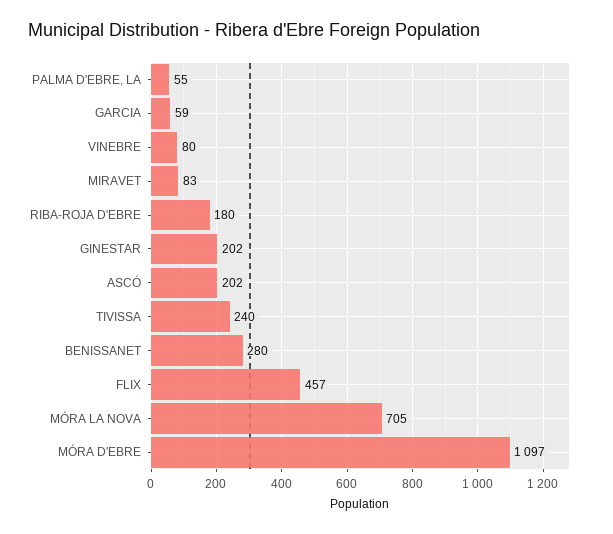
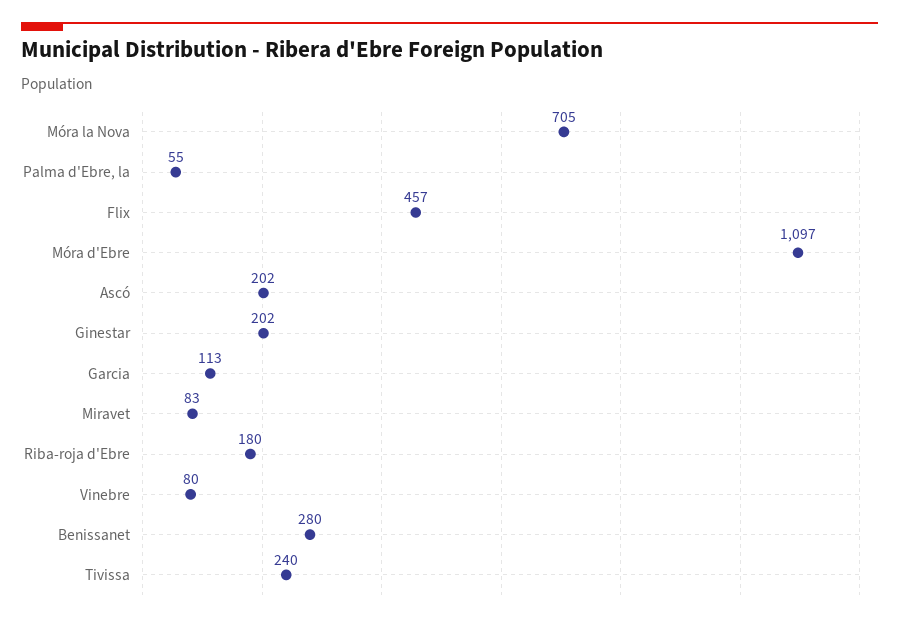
GARCIA: 59 -> 113

